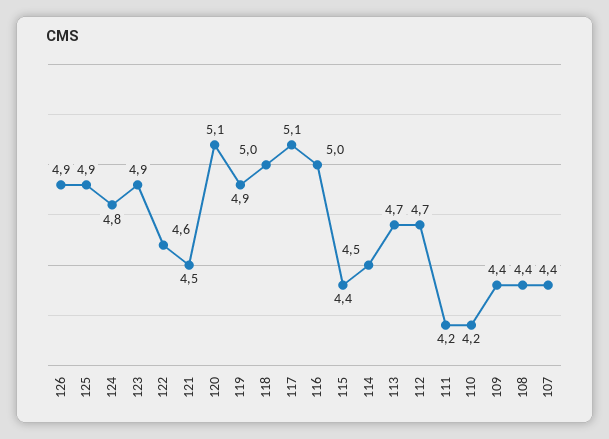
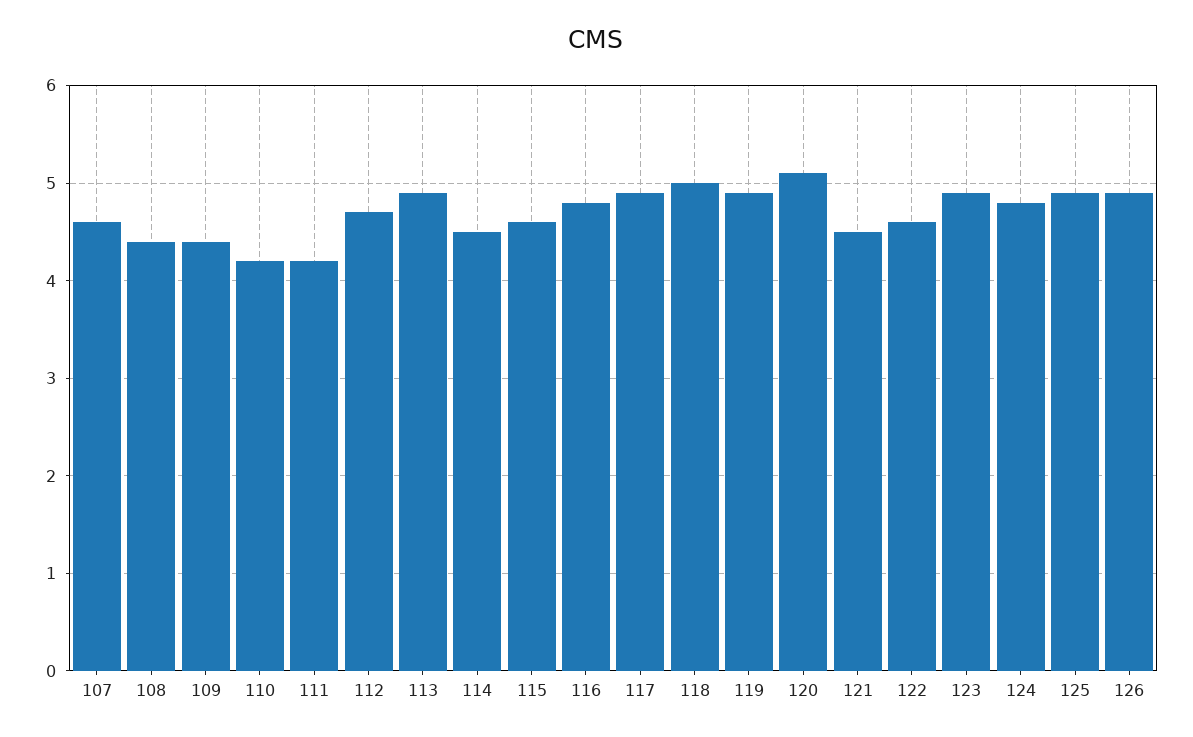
117: 5.1 -> 4.9
116: 5 -> 4.8
115: 4.4 -> 4.6
113: 4.7 -> 4.9
107: 4.4 -> 4.6

